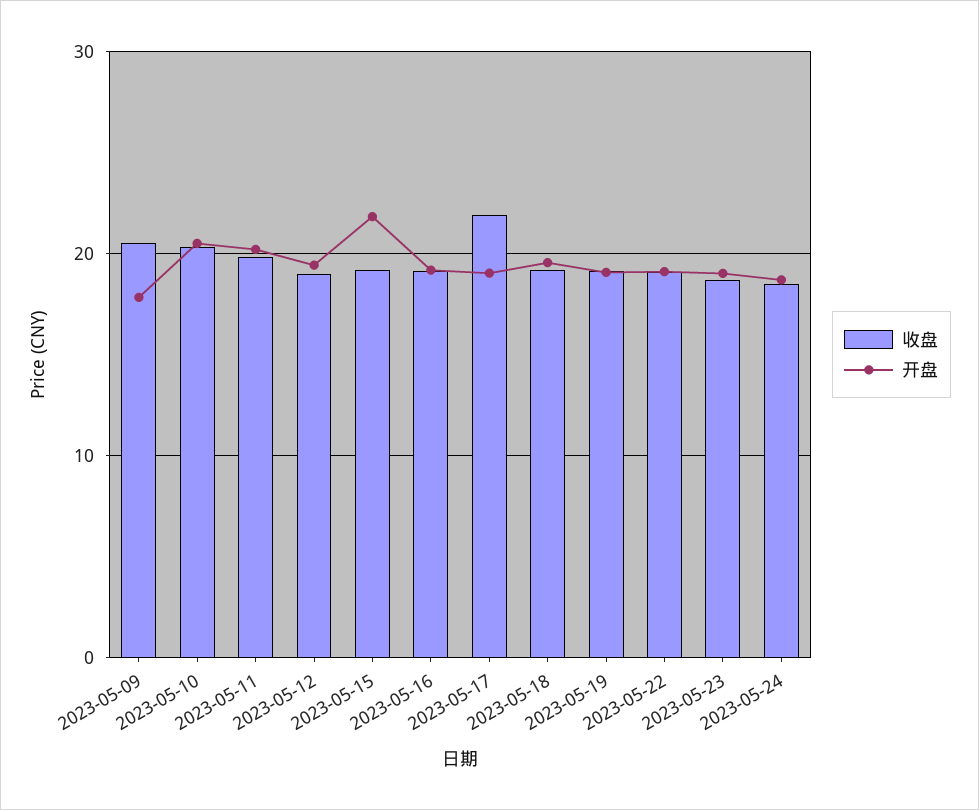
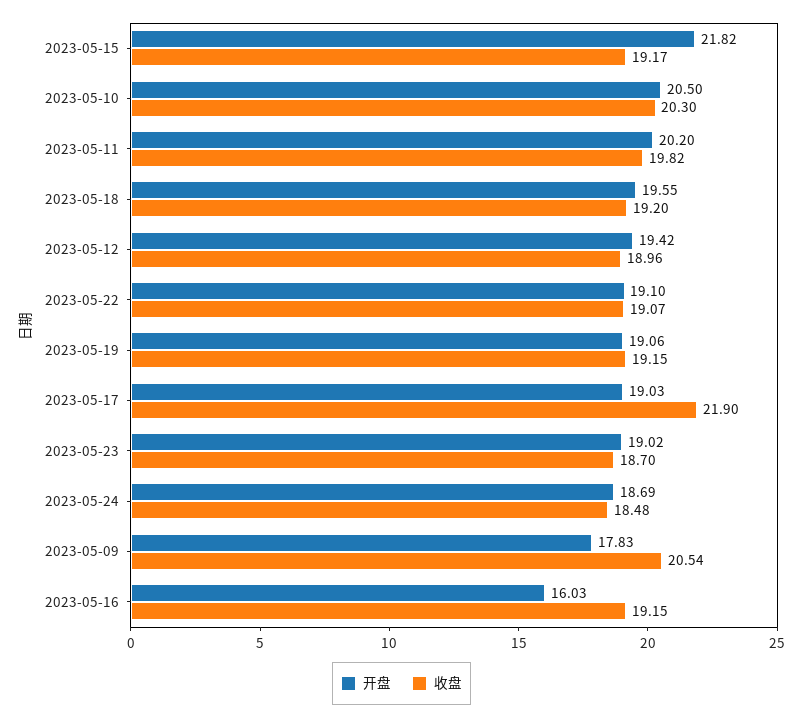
开盘, 2023-05-16: 19 -> 16.03

